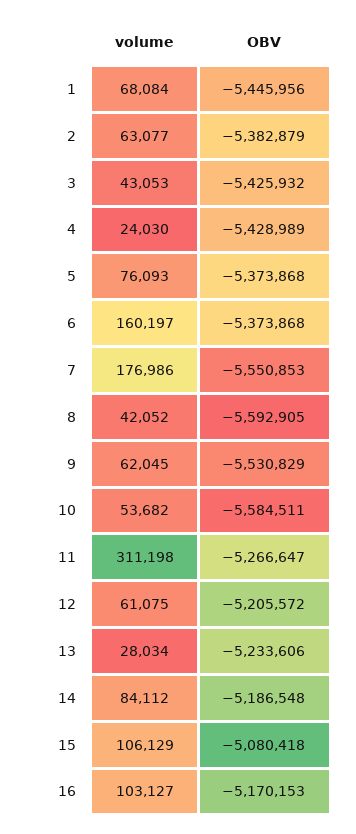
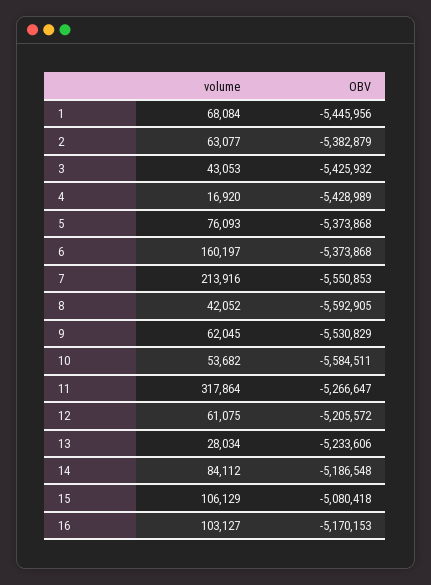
volume, 4: 24030 -> 16920
volume, 7: 176986 -> 213916
volume, 11: 311198 -> 317864

